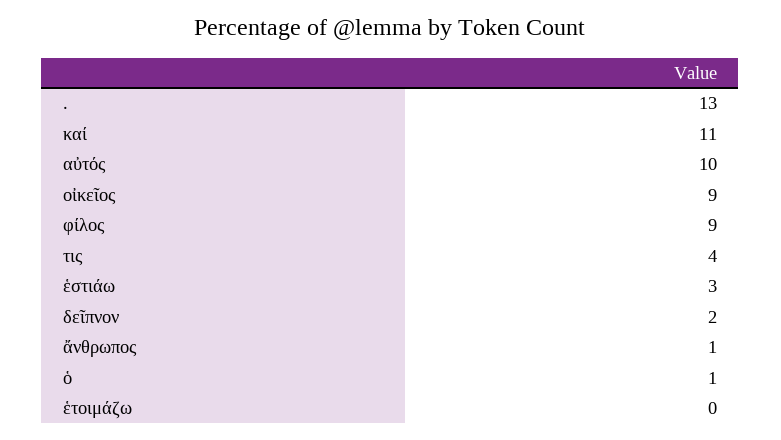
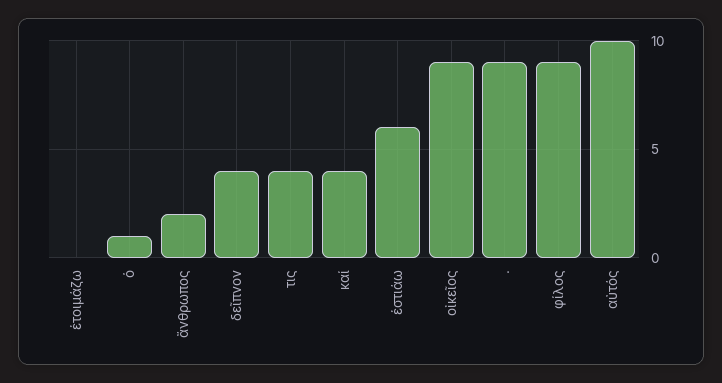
.: 13 -> 9
καί: 11 -> 4
ἑστιάω: 3 -> 6
δεῖπνον: 2 -> 4
ἄνθρωπος: 1 -> 2

